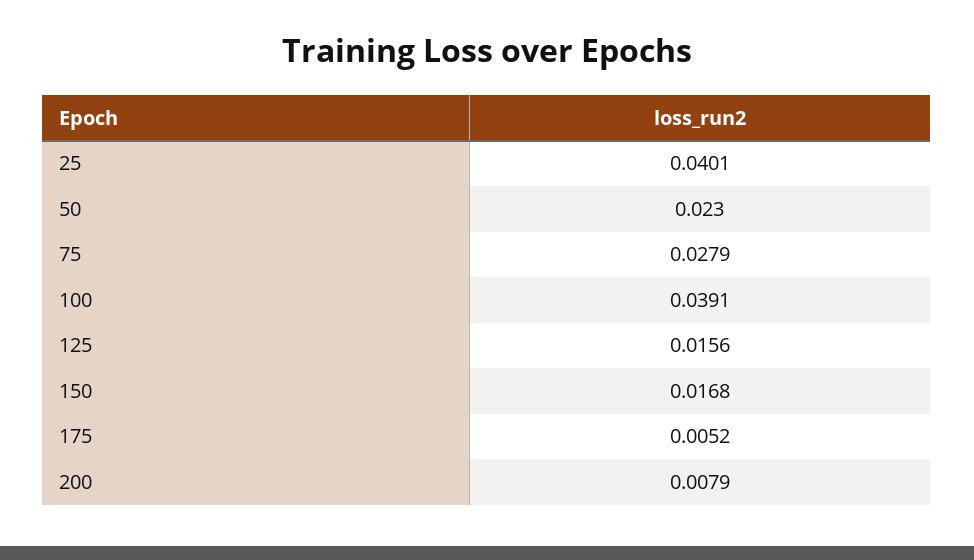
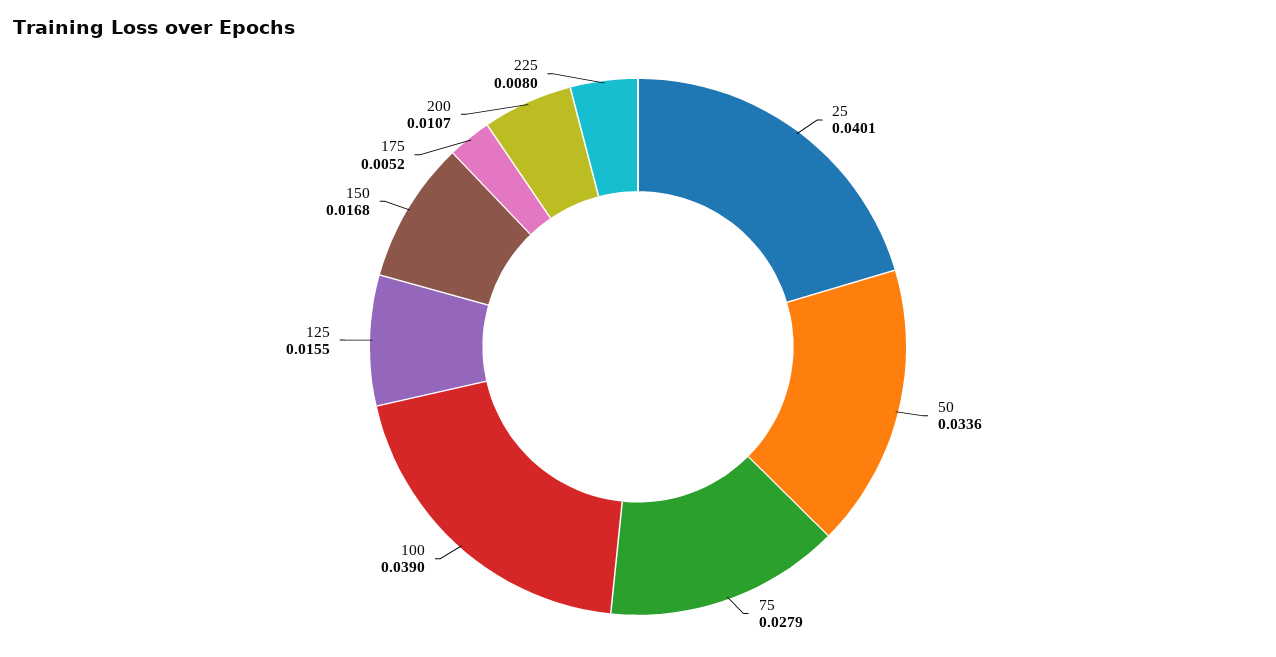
50: 0.023 -> 0.0336
100: 0.0391 -> 0.039
125: 0.0156 -> 0.0155
200: 0.0079 -> 0.0107
225: none -> 0.008

